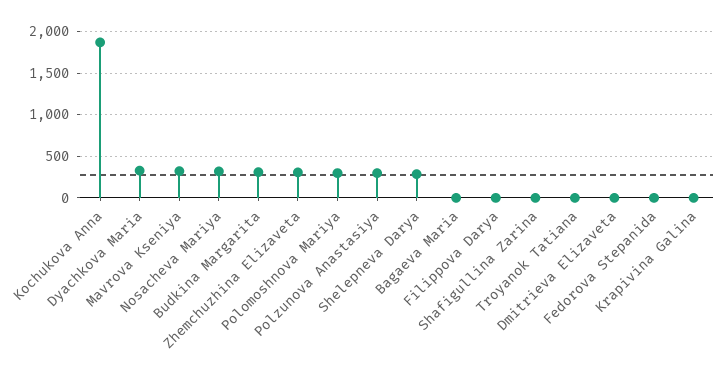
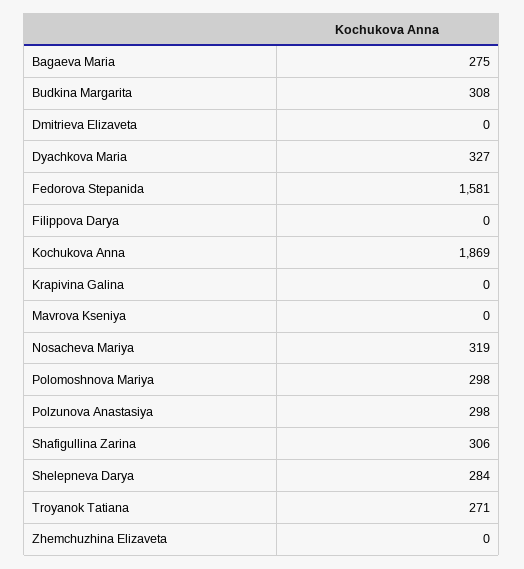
Mavrova Kseniya: 300 -> 0
Zhemchuzhina Elizaveta: 300 -> 0
Bagaeva Maria: 0 -> 275
Shafigullina Zarina: 0 -> 306
Troyanok Tatiana: 0 -> 271
Fedorova Stepanida: 0 -> 1581

